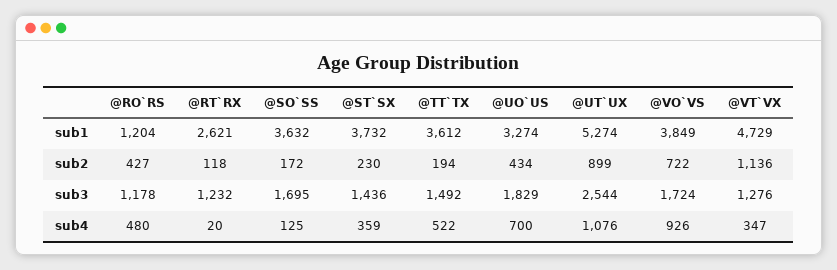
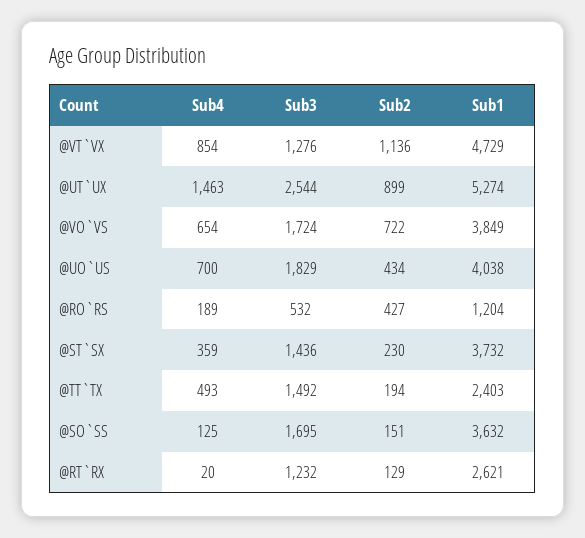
@TT`TX, sub1: 3612 -> 2403
@UO`US, sub1: 3274 -> 4038
@RT`RX, sub2: 118 -> 129
@SO`SS, sub2: 172 -> 151
@RO`RS, sub3: 1178 -> 532
@RO`RS, sub4: 480 -> 189
@TT`TX, sub4: 522 -> 493
@UT`UX, sub4: 1076 -> 1463
@VO`VS, sub4: 926 -> 654
@VT`VX, sub4: 347 -> 854

